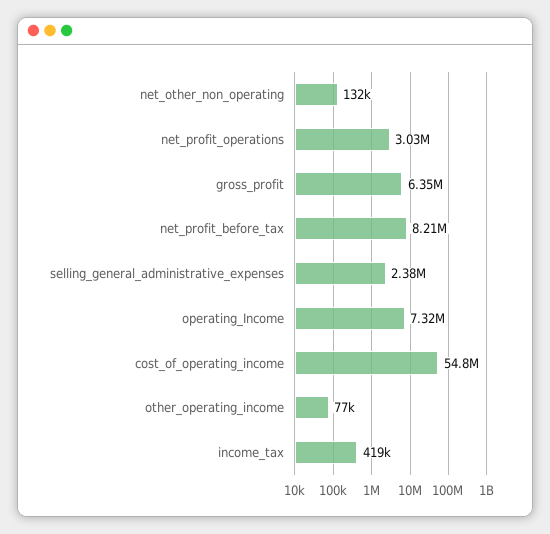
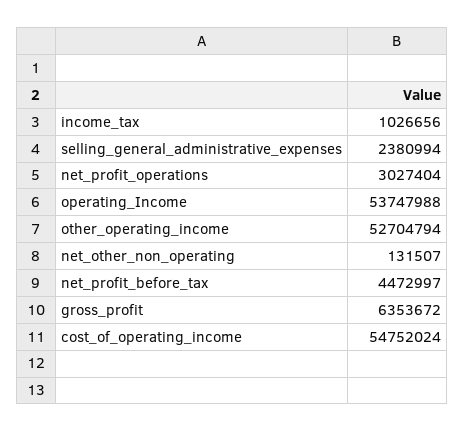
net_profit_before_tax: 8210000 -> 4472997
operating_Income: 7320000 -> 53747988
other_operating_income: 77000 -> 52704794
income_tax: 419000 -> 1026656

